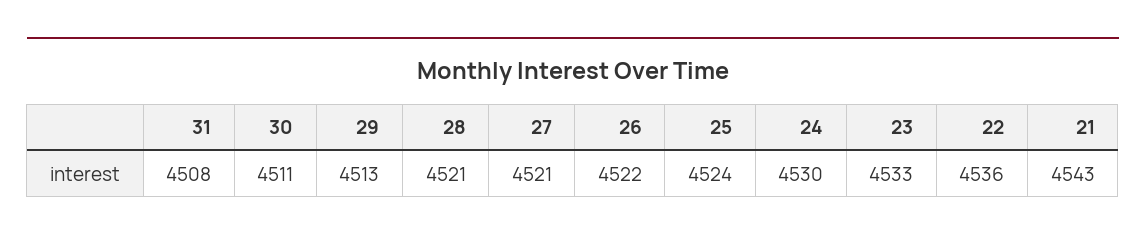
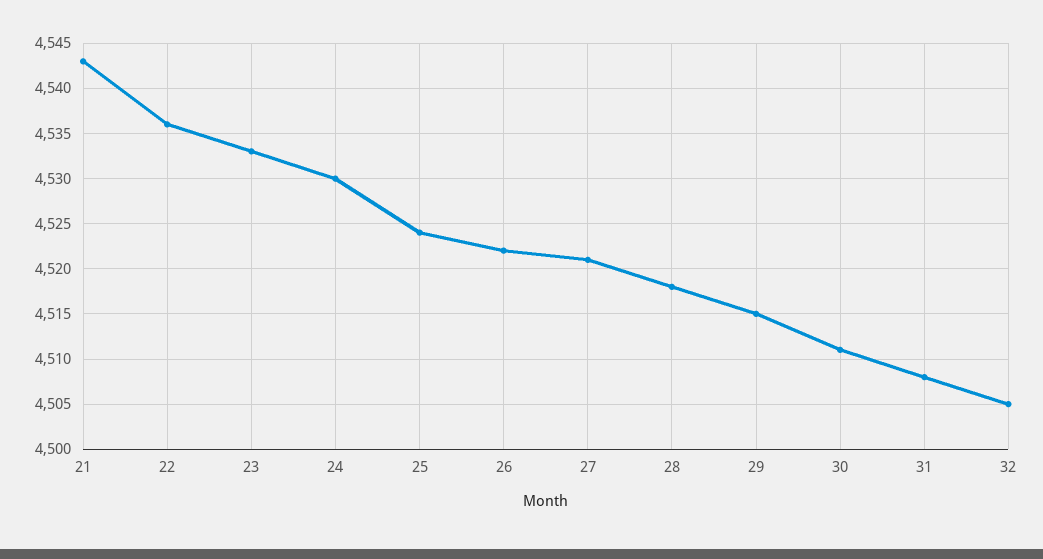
29: 4513 -> 4515
28: 4521 -> 4518
32: none -> 4505

